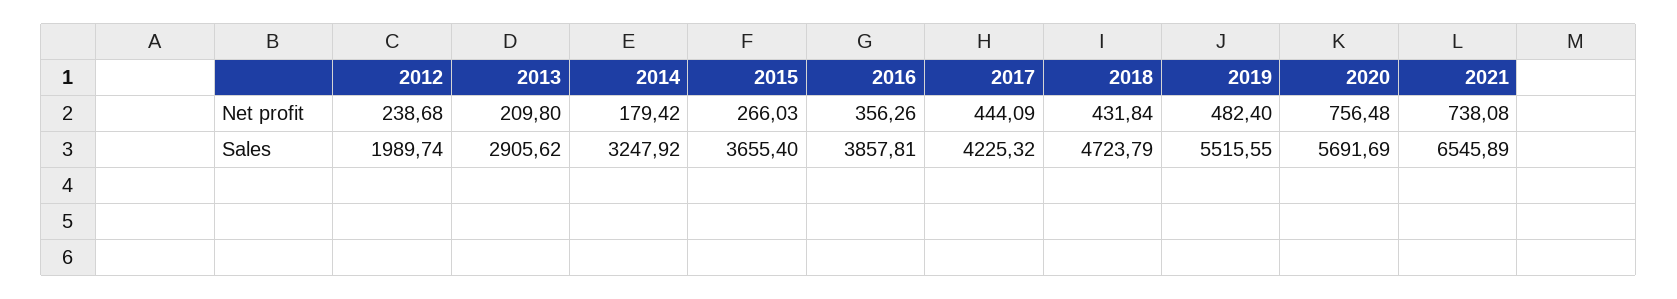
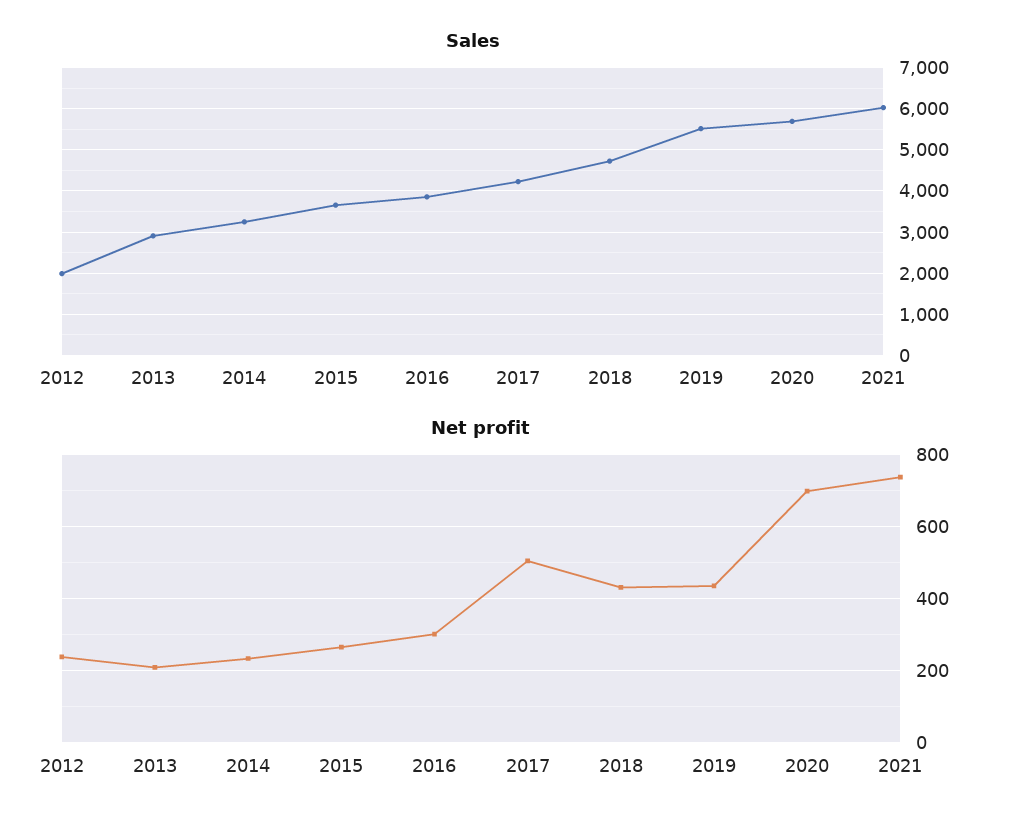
Net profit, 2014: 179.42 -> 240
Net profit, 2016: 356.26 -> 300
Net profit, 2017: 444.09 -> 500
Net profit, 2019: 482.4 -> 440
Net profit, 2020: 756.48 -> 700
Sales, 2021: 6545.89 -> 6000

